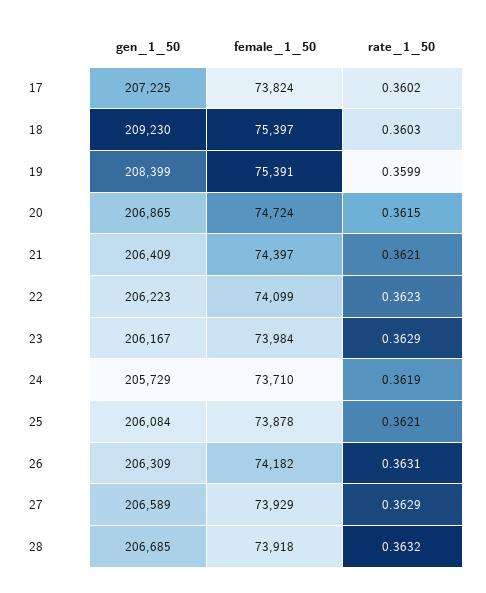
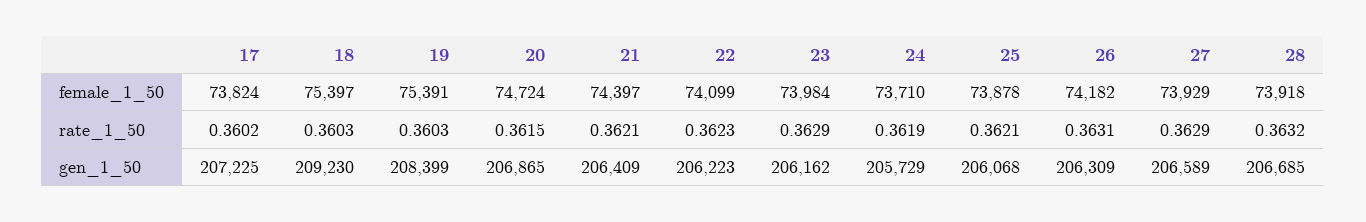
rate_1_50, 19: 0.3599 -> 0.3603
gen_1_50, 23: 206167 -> 206162
gen_1_50, 25: 206084 -> 206068

